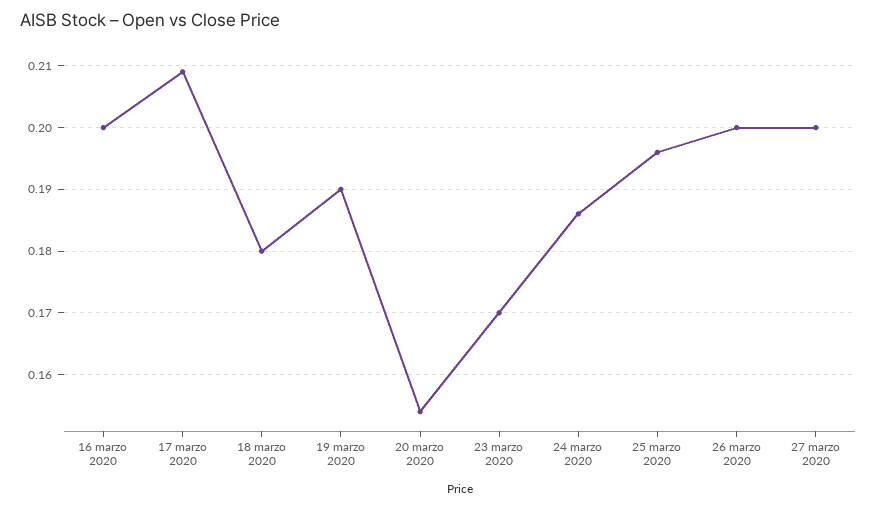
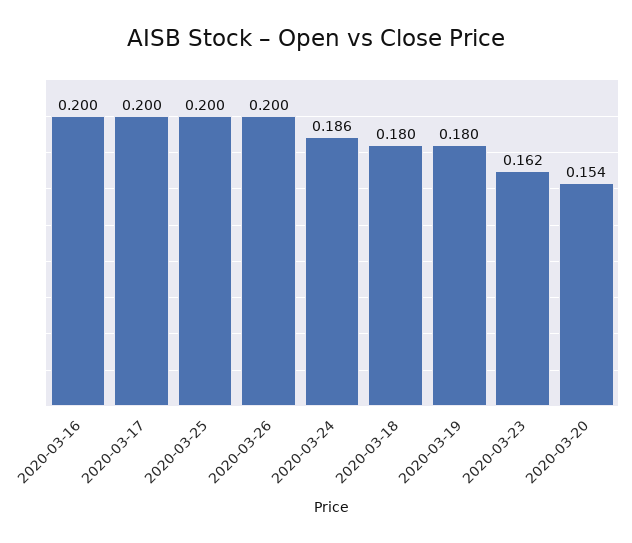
17 marzo 2020: 0.209 -> 0.2
19 marzo 2020: 0.19 -> 0.18
23 marzo 2020: 0.17 -> 0.162
25 marzo 2020: 0.196 -> 0.2
27 marzo 2020: 0.2 -> none

